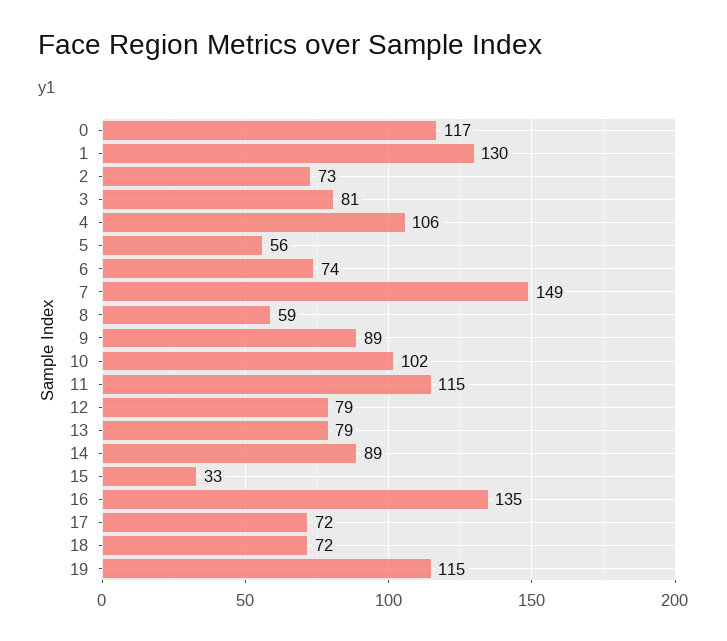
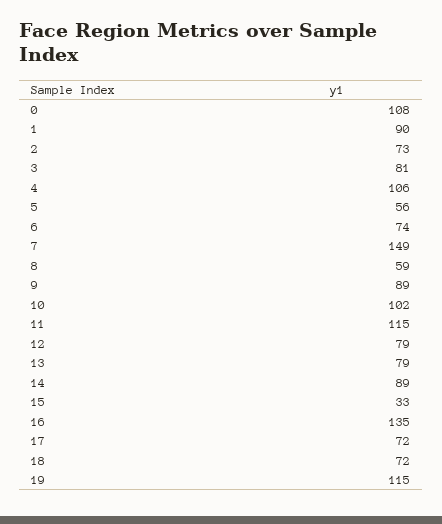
0: 117 -> 108
1: 130 -> 90

